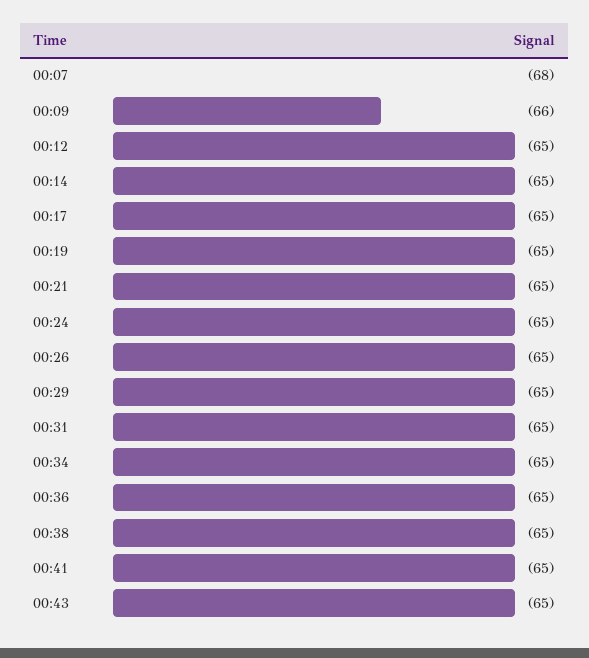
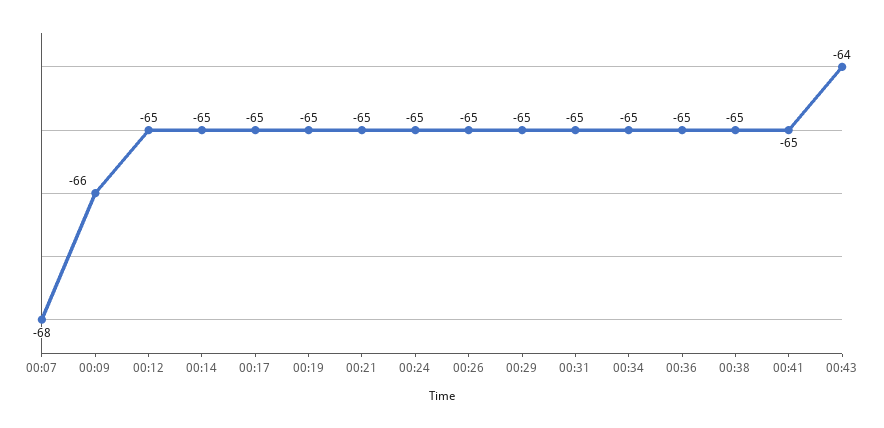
00:43: -65 -> -64

